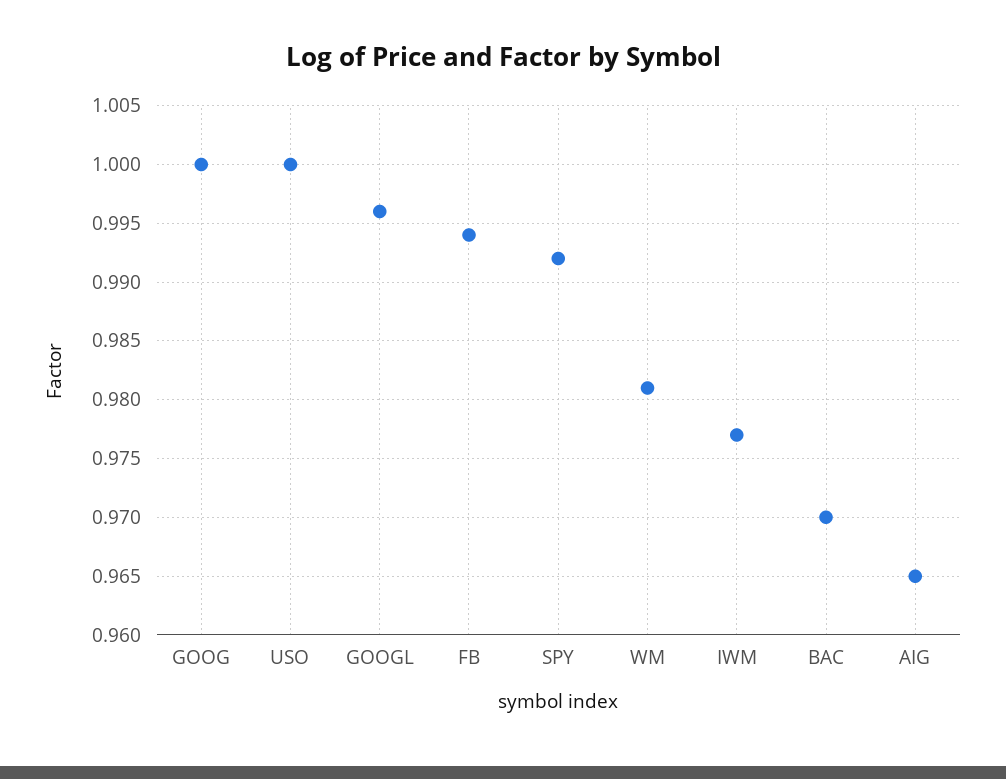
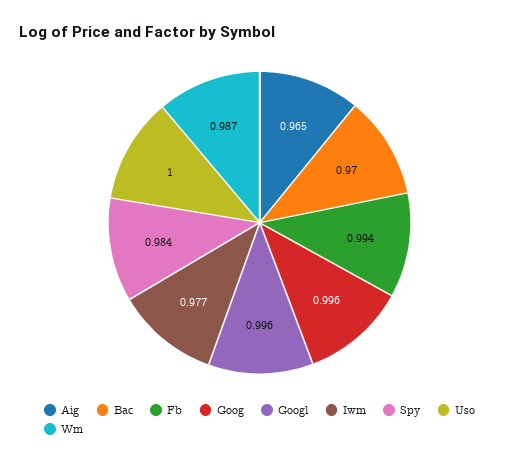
GOOG: 1 -> 0.996
SPY: 0.992 -> 0.984
WM: 0.981 -> 0.987

